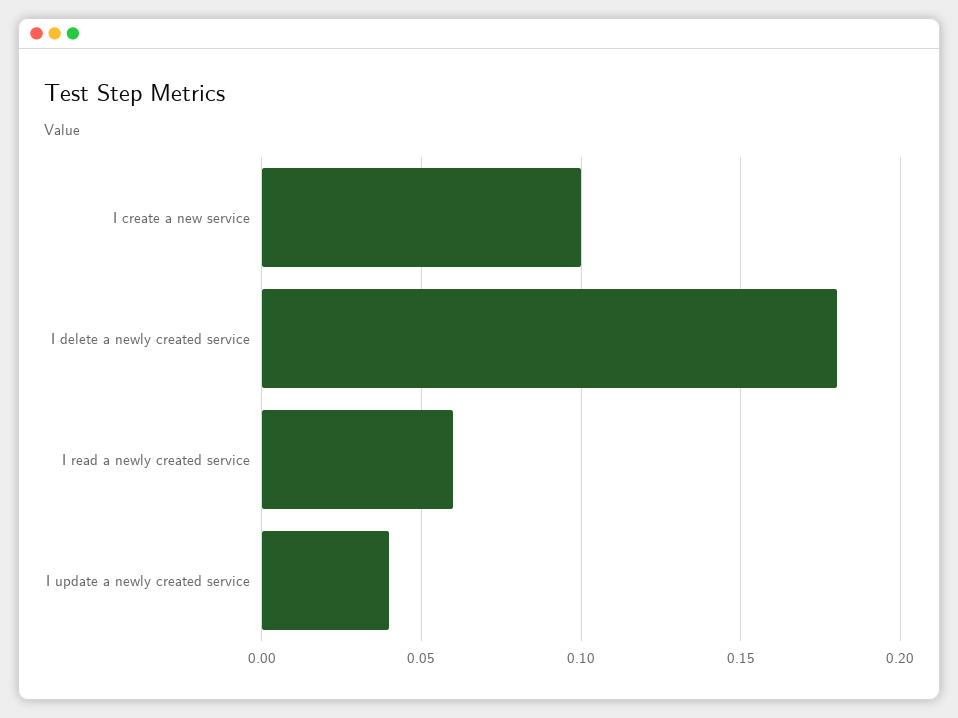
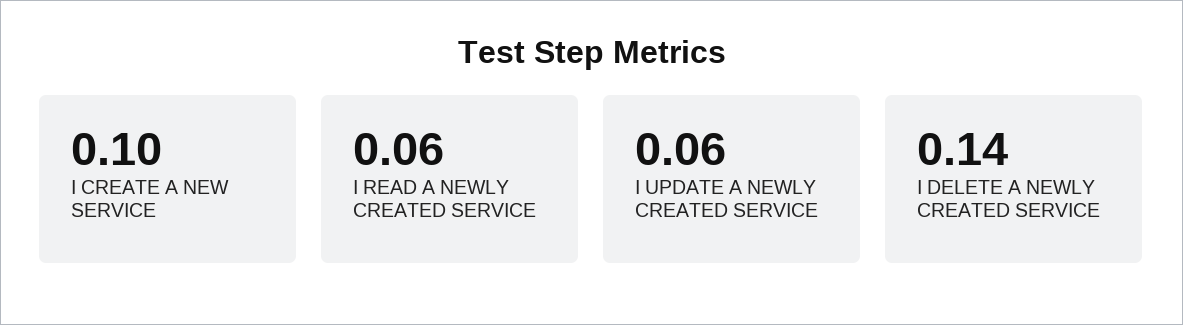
I delete a newly created service: 0.18 -> 0.14
I update a newly created service: 0.04 -> 0.06

